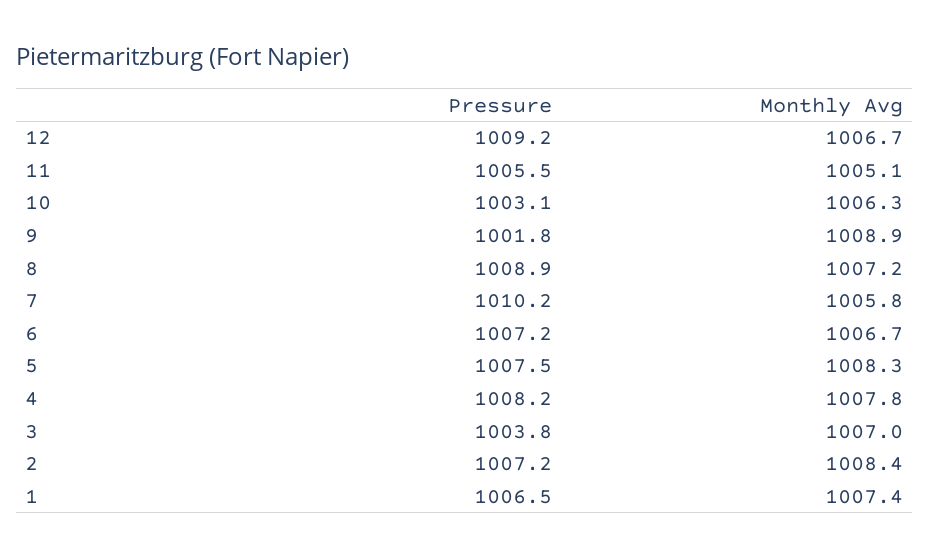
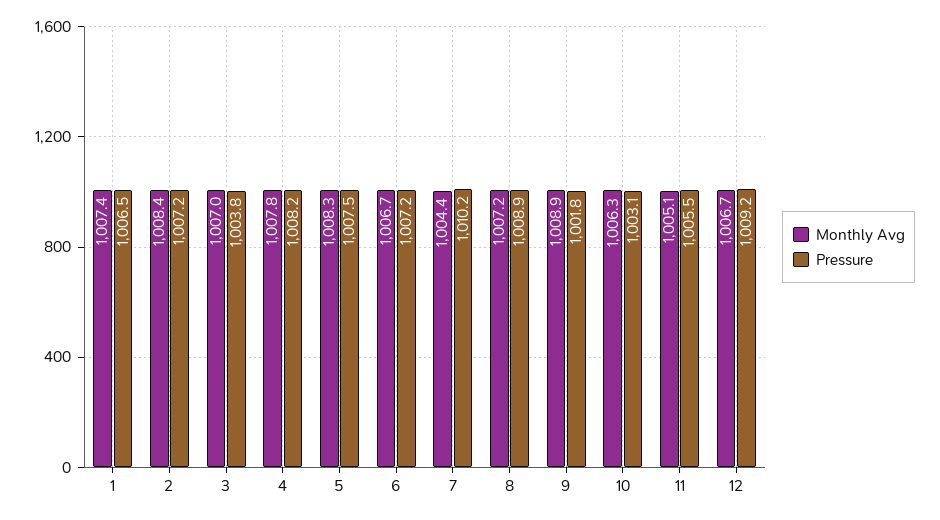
Monthly Avg, 7: 1005.8 -> 1004.4

